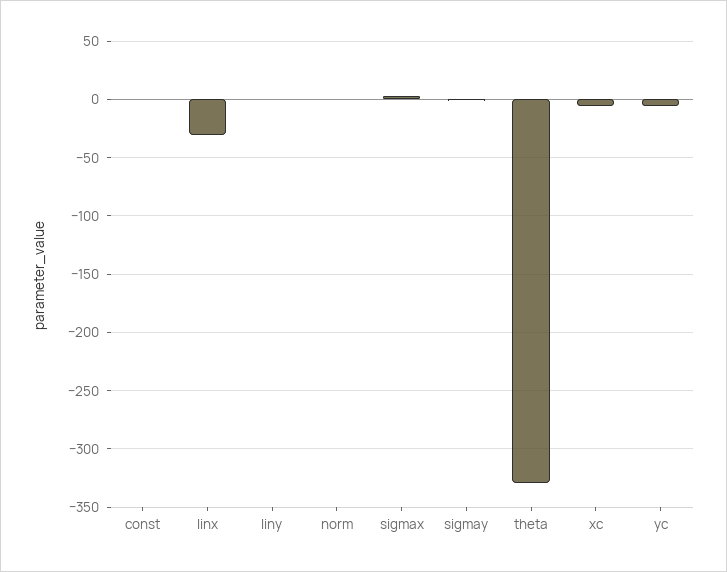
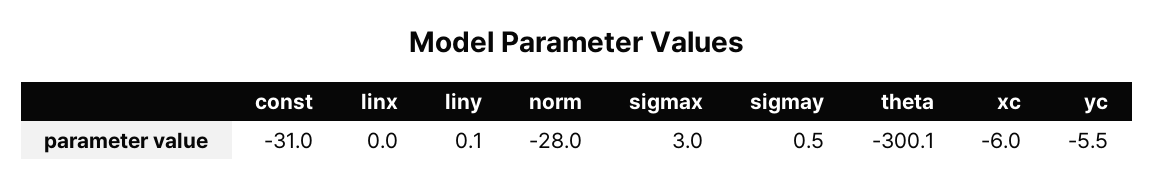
const: 0 -> -31
linx: -30 -> 0
norm: 0 -> -28
theta: -330 -> -300.1

